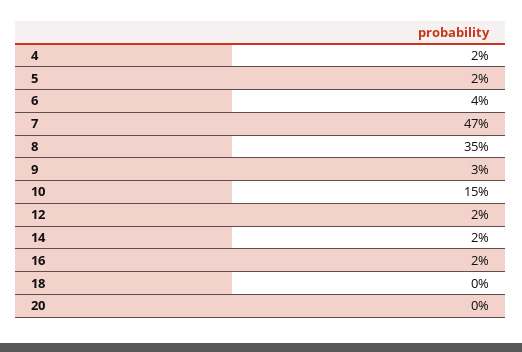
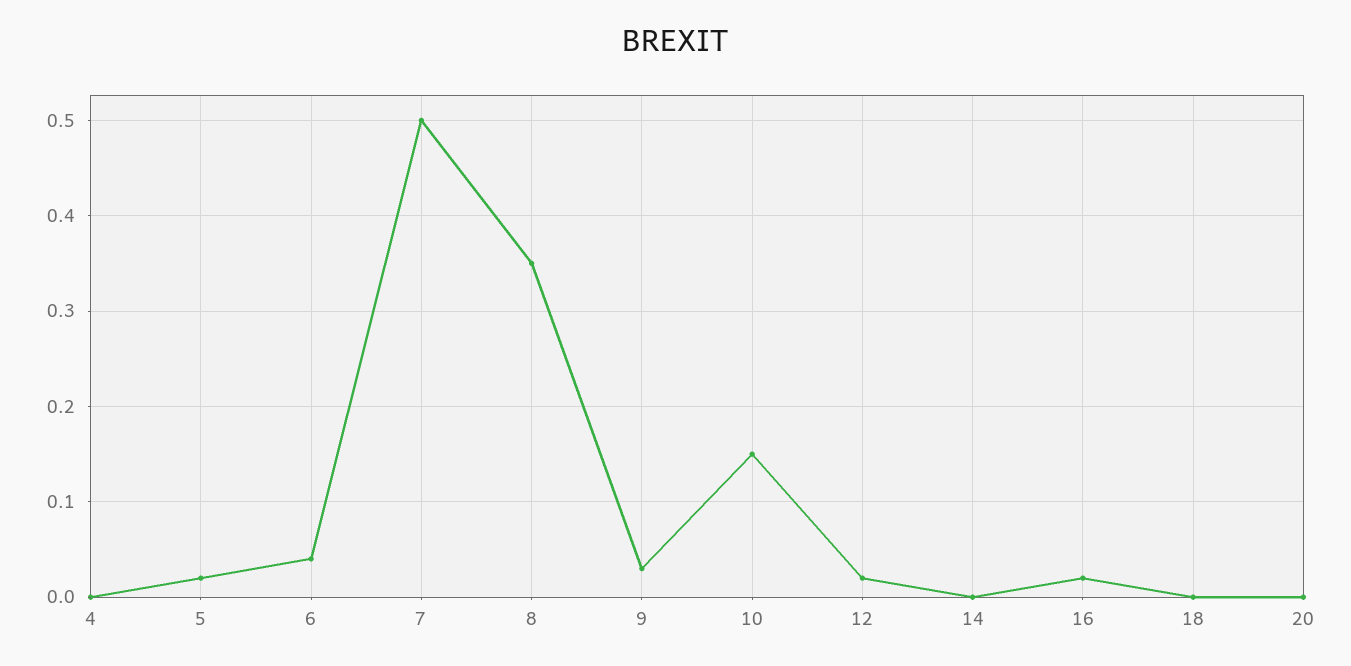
4: 0.02 -> 0
7: 0.47 -> 0.5
14: 0.02 -> 0

